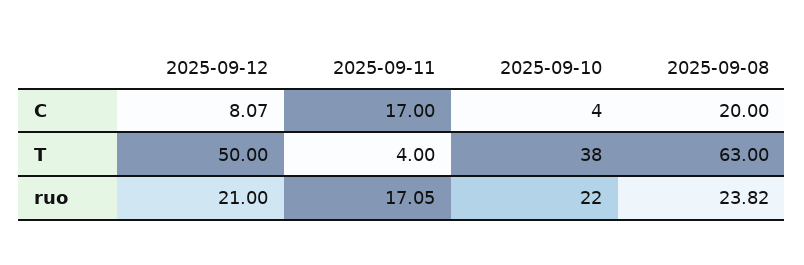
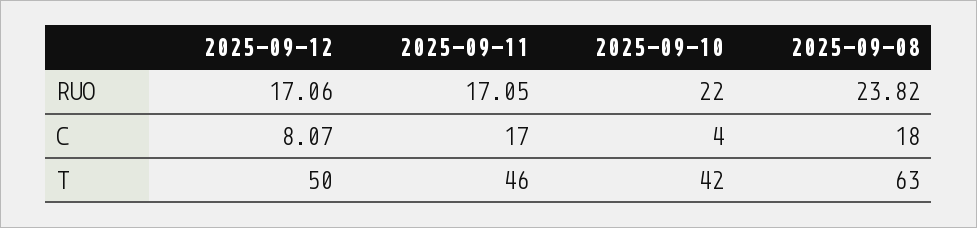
2025-09-08, C: 20 -> 18
2025-09-11, T: 4 -> 46
2025-09-10, T: 38 -> 42
2025-09-12, ruo: 21 -> 17.06

